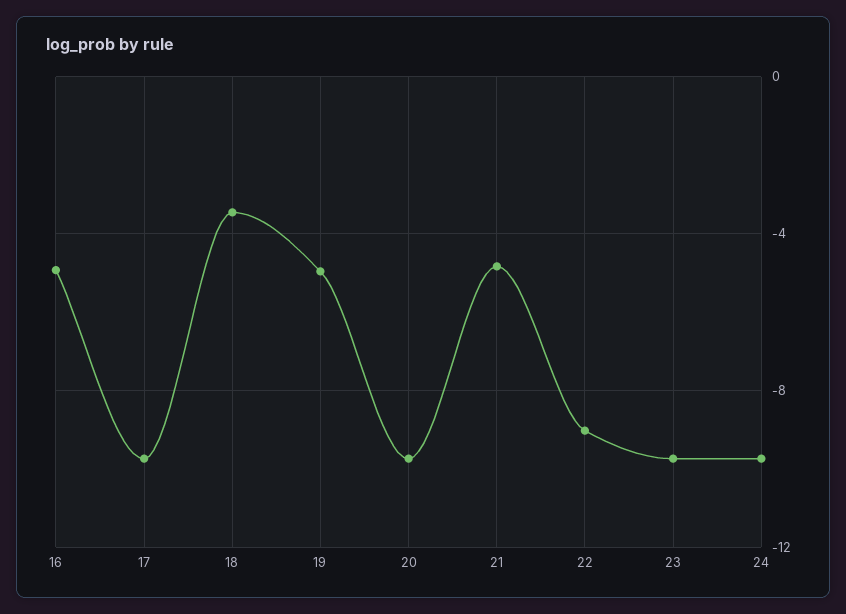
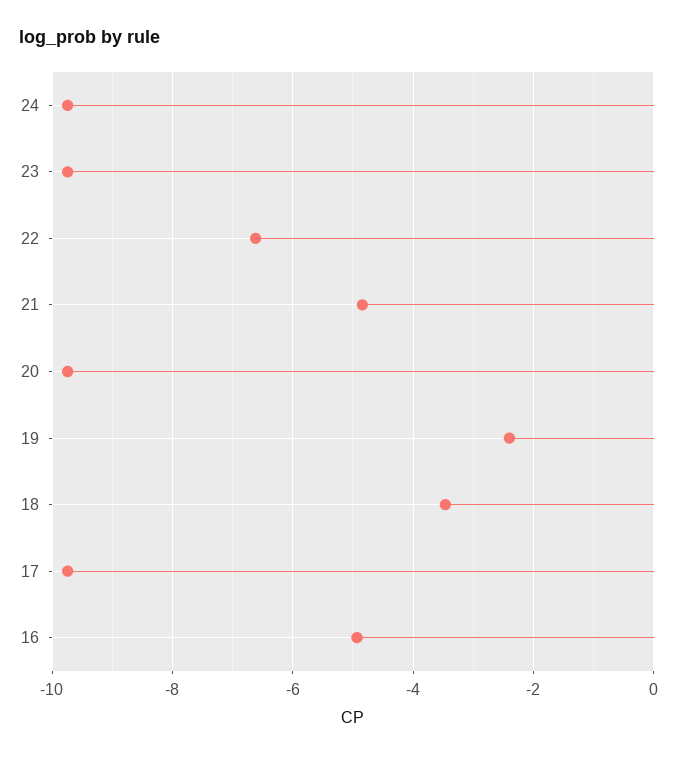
19: -5 -> -2.4
22: -9 -> -6.6

